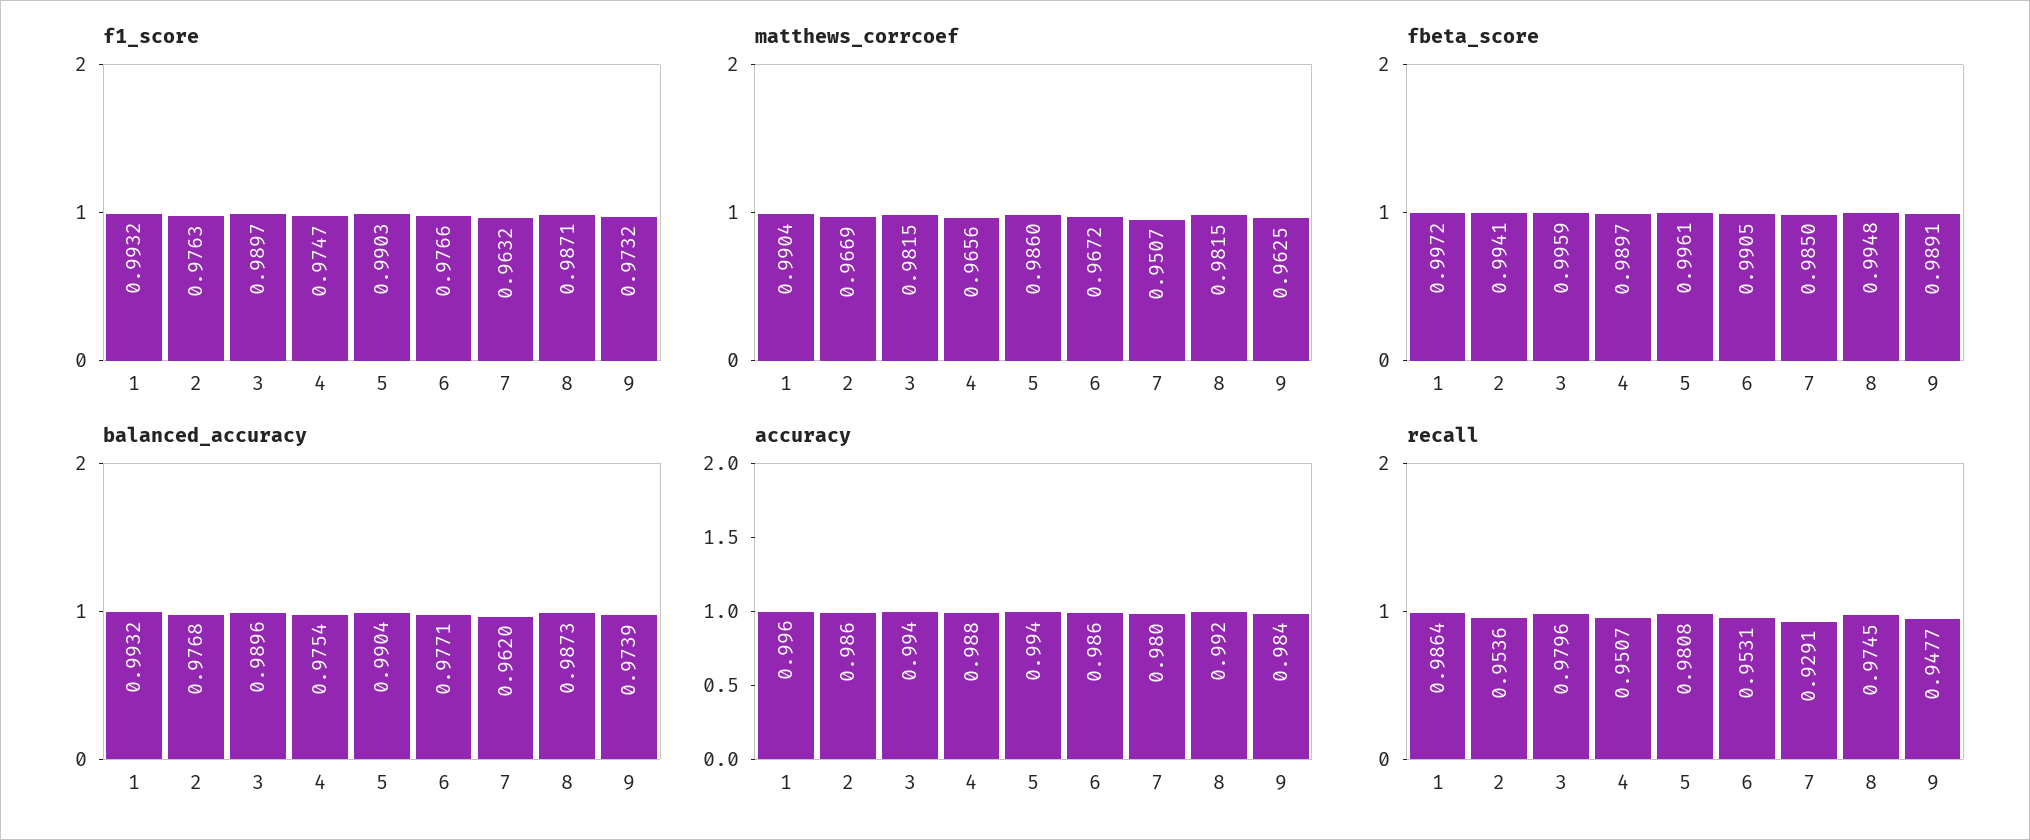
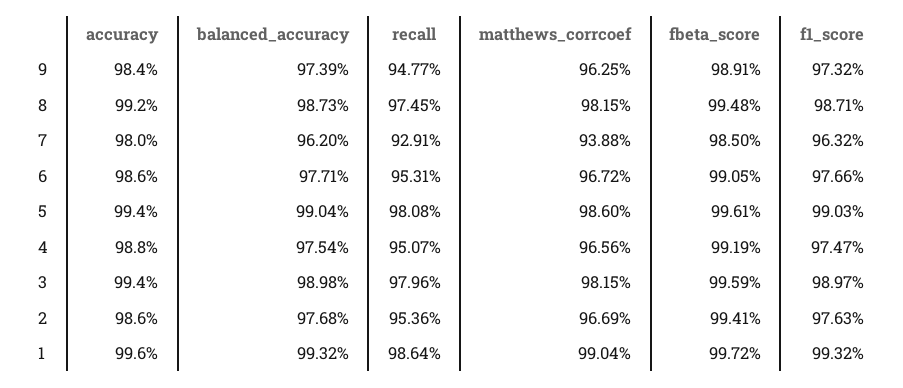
matthews_corrcoef, 7: 0.9507 -> 0.9388
fbeta_score, 4: 0.9897 -> 0.9919
balanced_accuracy, 3: 0.9896 -> 0.9898

